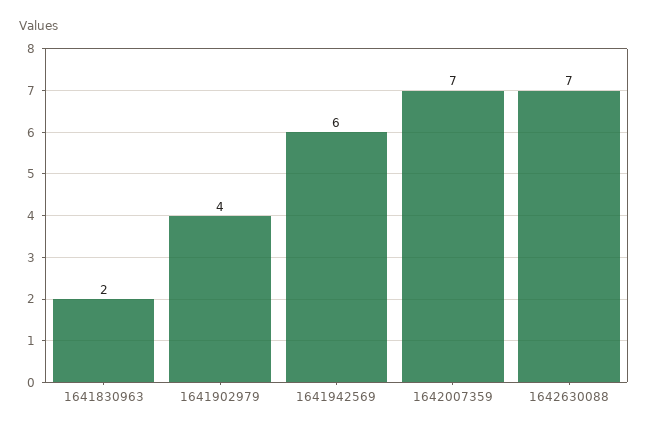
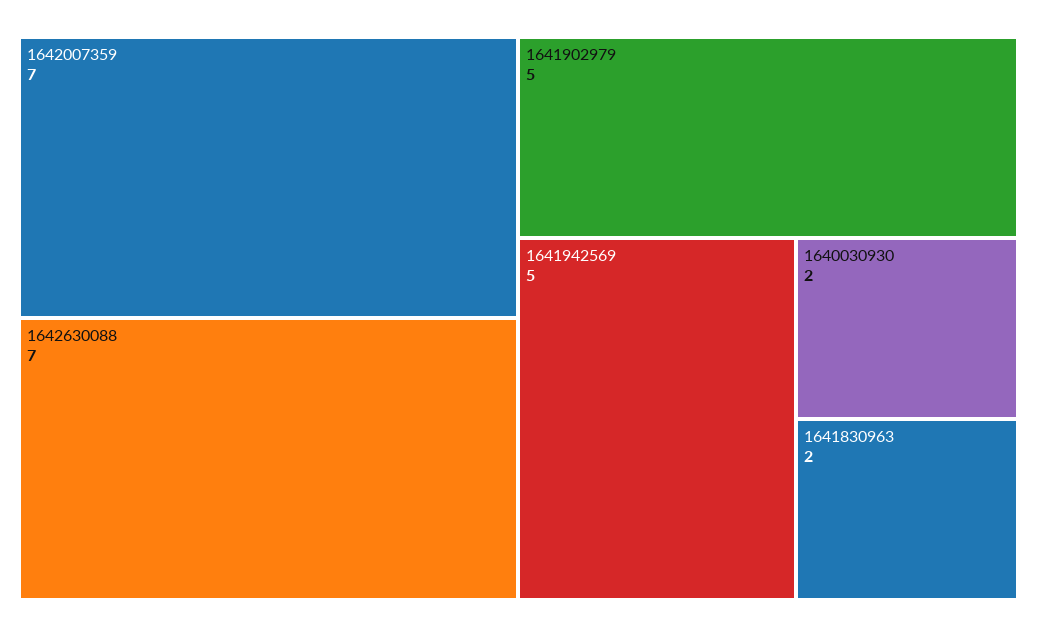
1641902979: 4 -> 5
1641942569: 6 -> 5
1640030930: none -> 2

